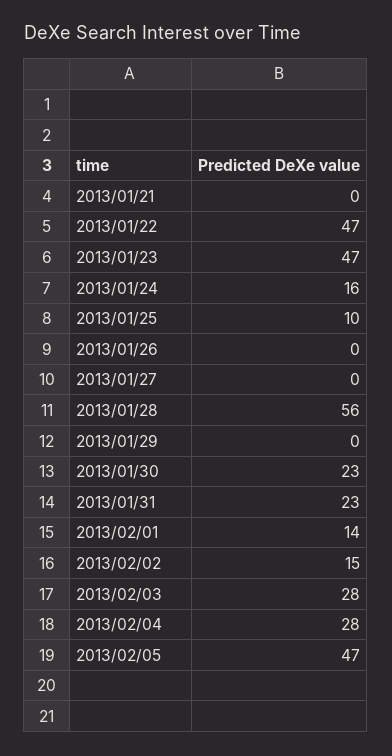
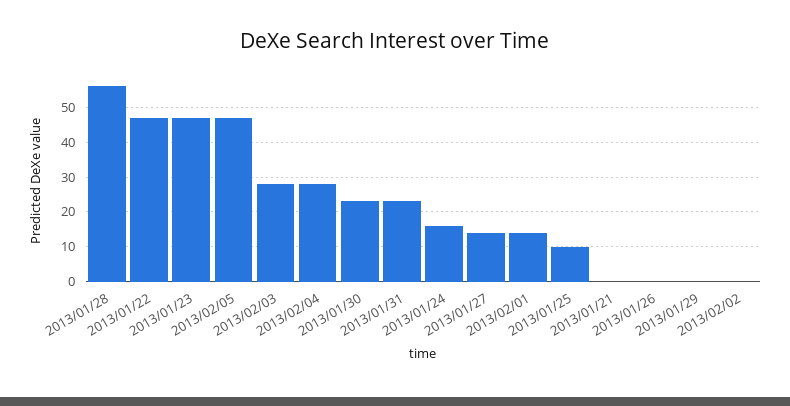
2013/01/27: 0 -> 15
2013/02/02: 15 -> 0

